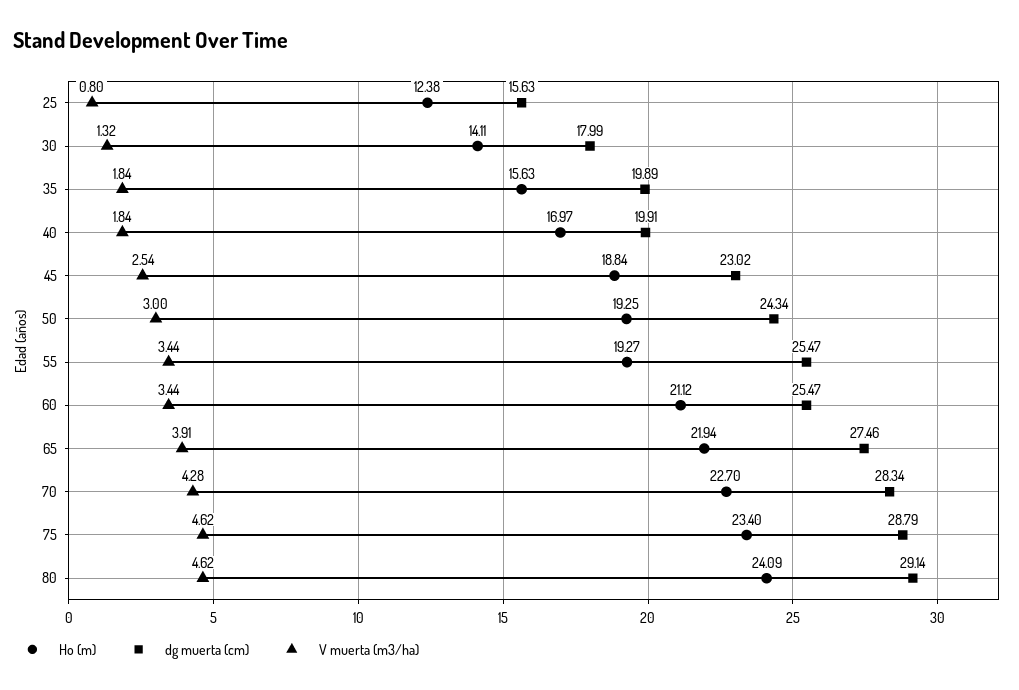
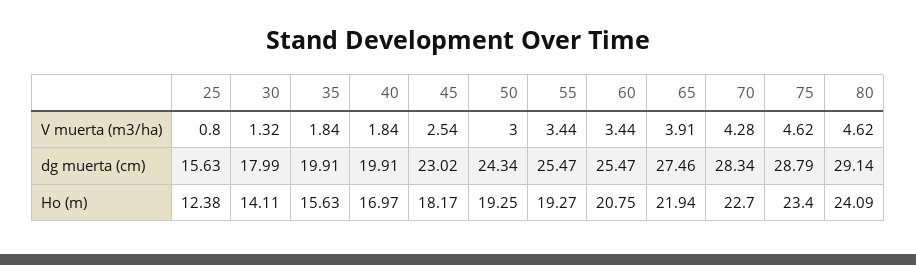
dg muerta (cm), 35: 19.89 -> 19.91
Ho (m), 45: 18.84 -> 18.17
Ho (m), 60: 21.12 -> 20.75

